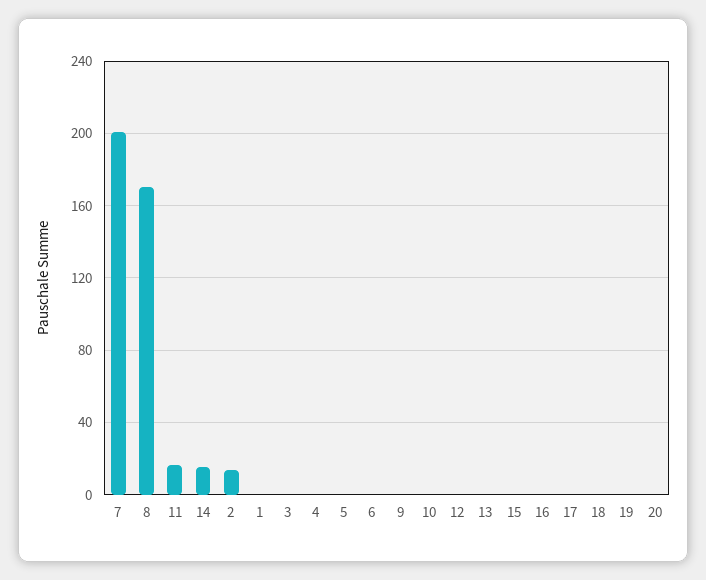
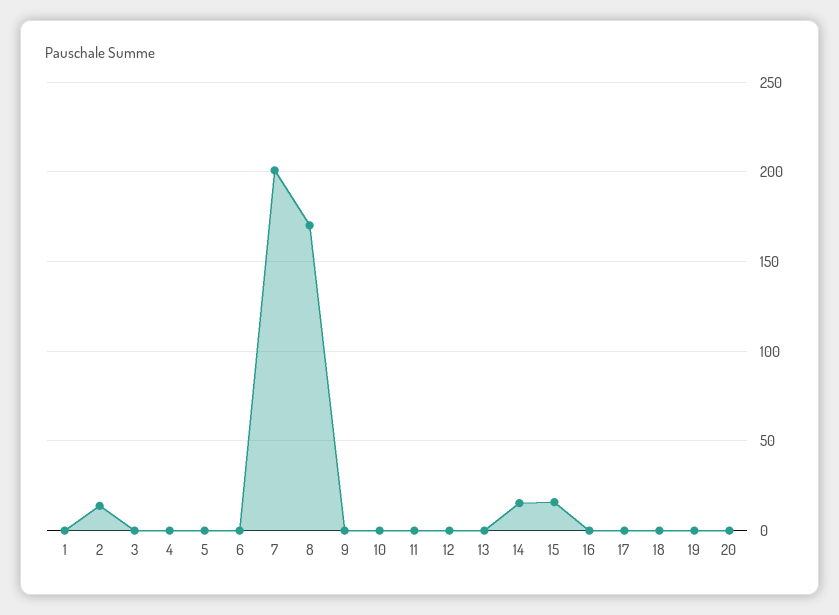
11: 15 -> 0
15: 0 -> 15

